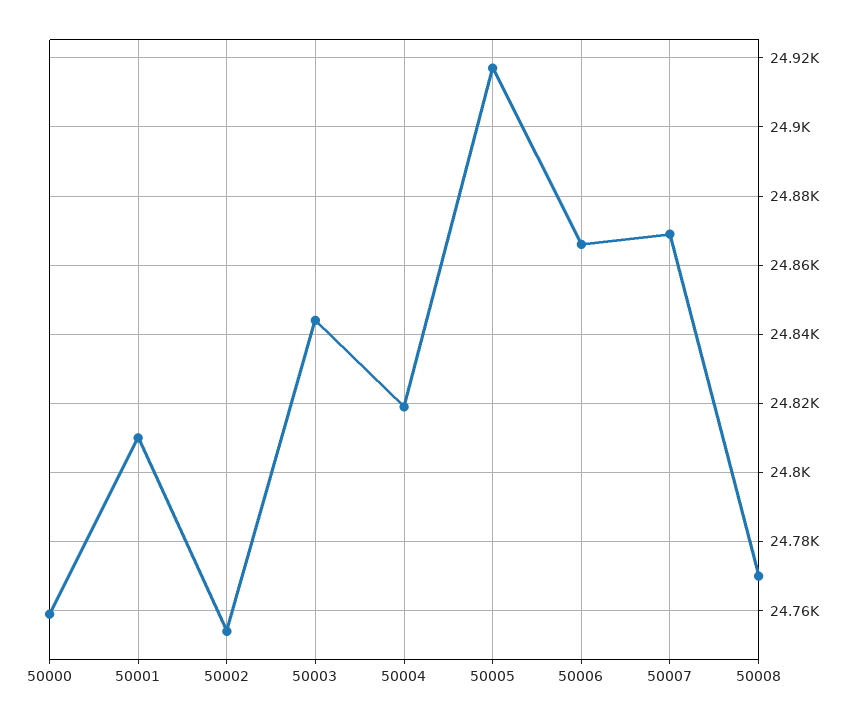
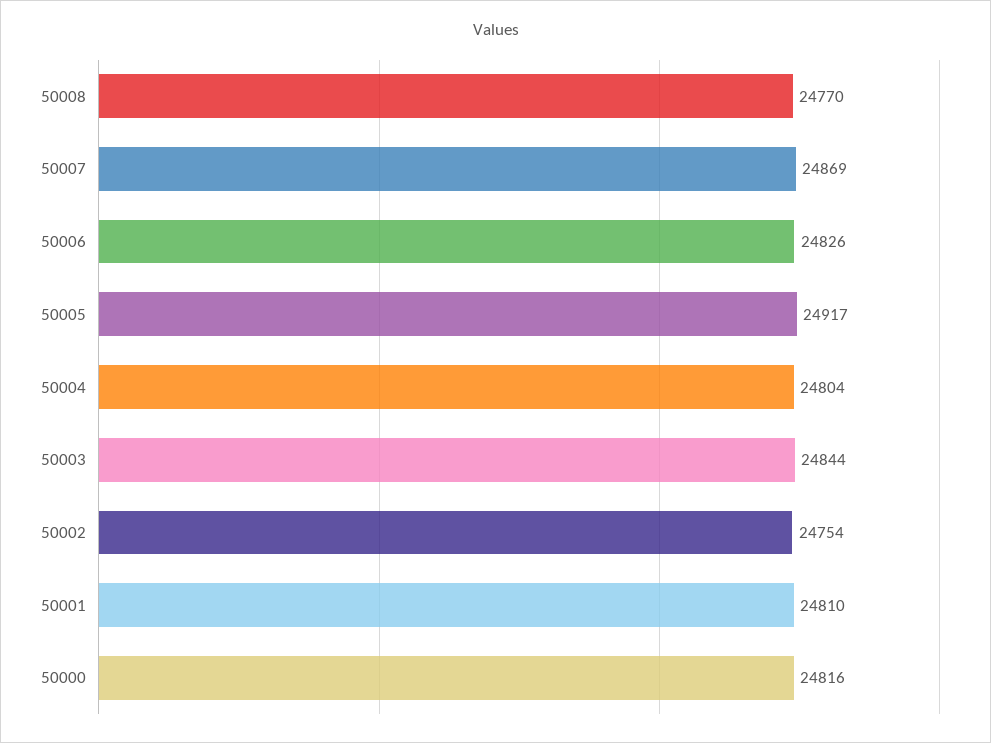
50000: 24760 -> 24816
50004: 24820 -> 24804
50006: 24865 -> 24826

